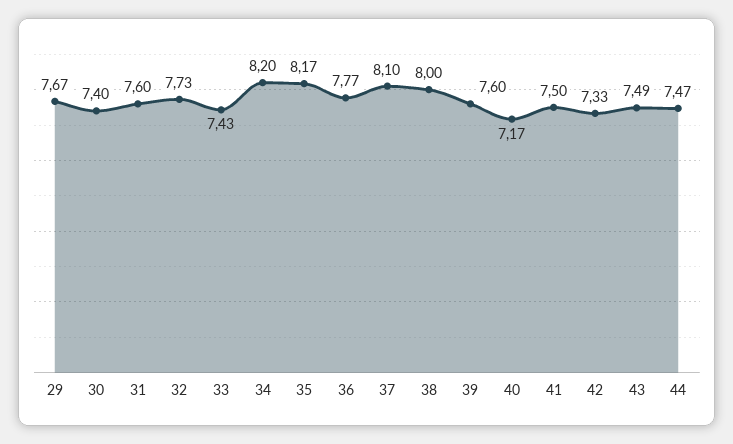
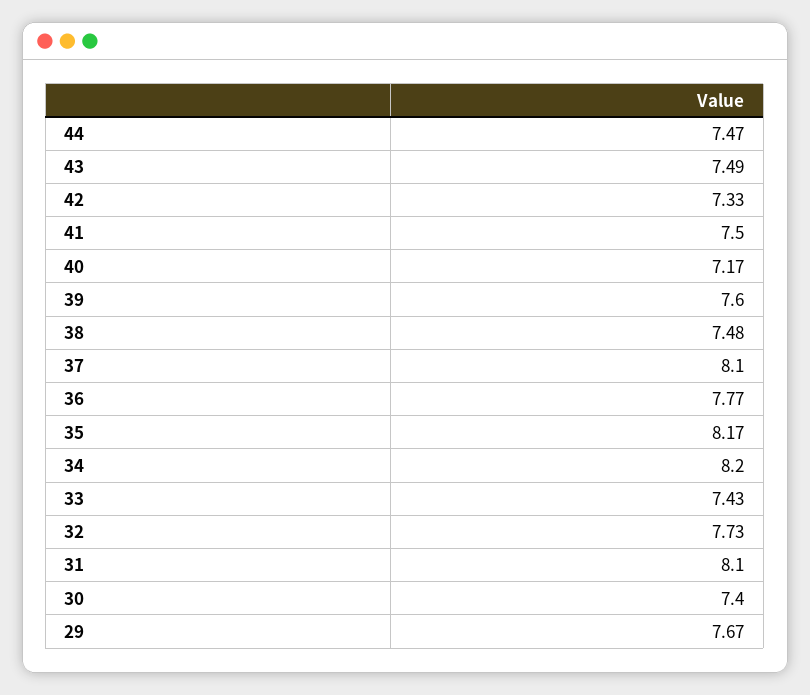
31: 7.6 -> 8.1
38: 8 -> 7.48

